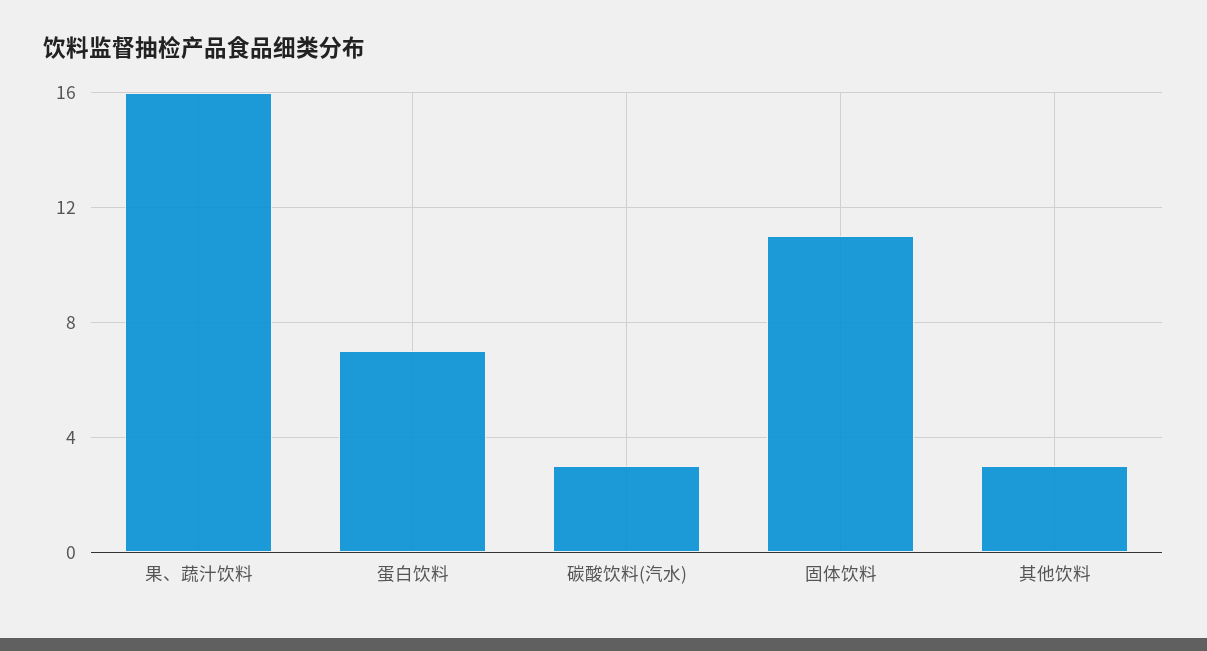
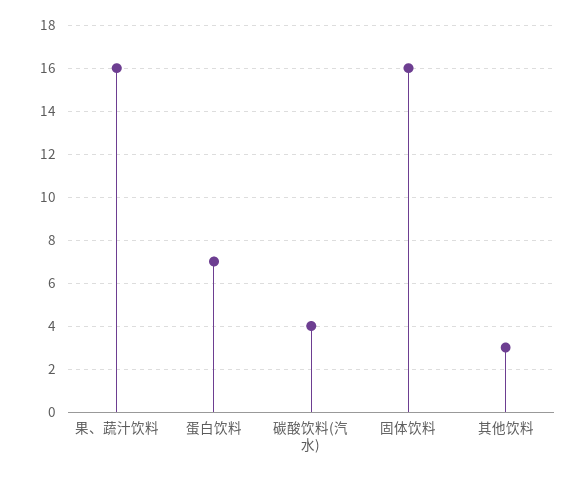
碳酸饮料(汽水): 3 -> 4
固体饮料: 11 -> 16

